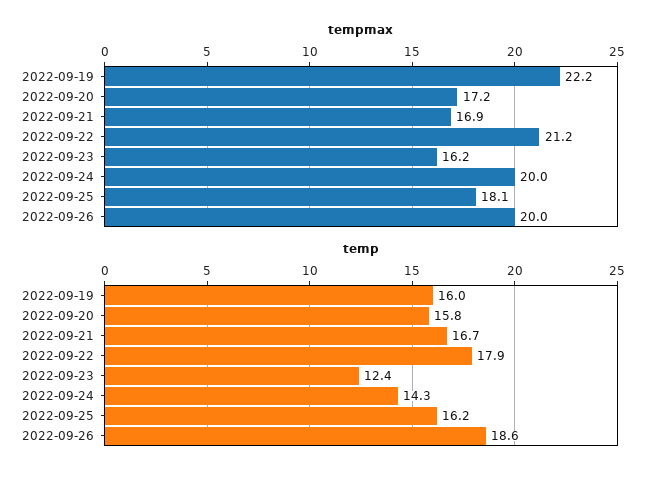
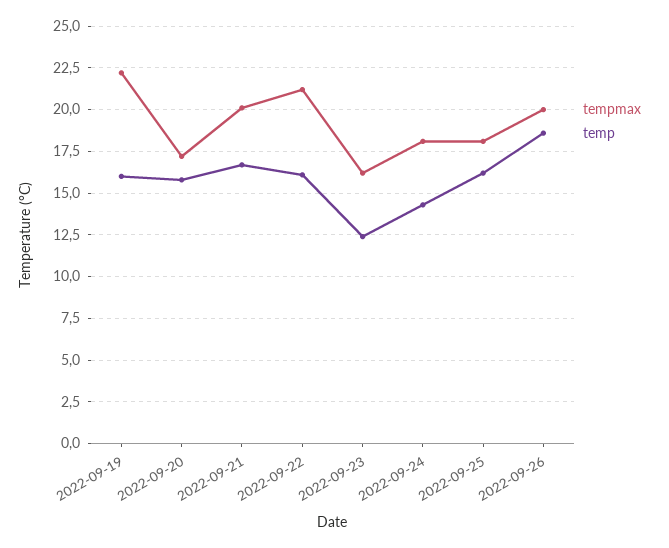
tempmax, 2022-09-21: 16.9 -> 20
tempmax, 2022-09-24: 20 -> 18
temp, 2022-09-22: 17.9 -> 16

